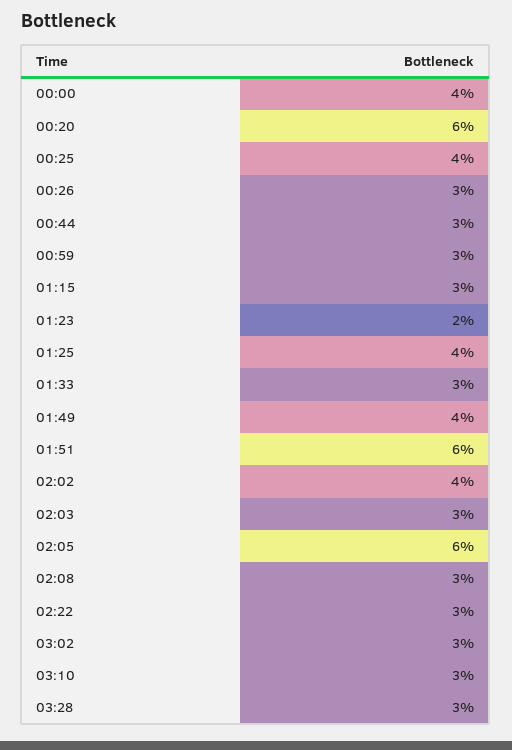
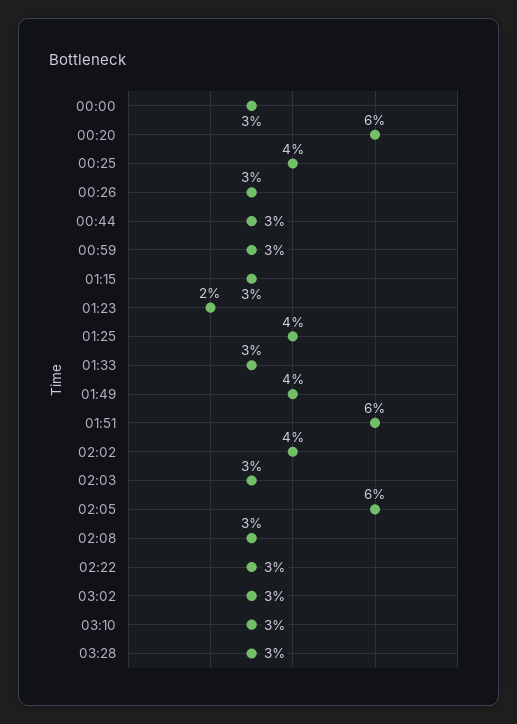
00:00: 4 -> 3

